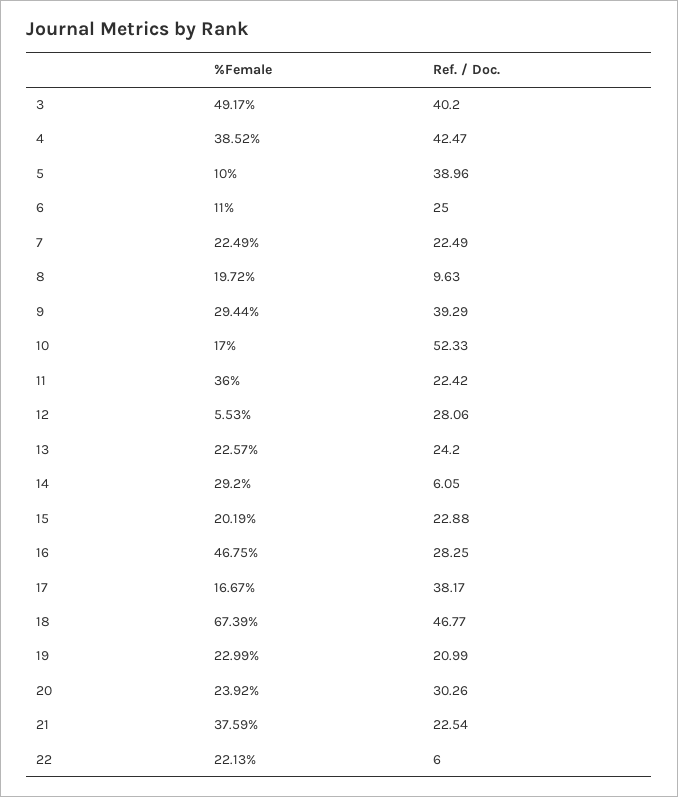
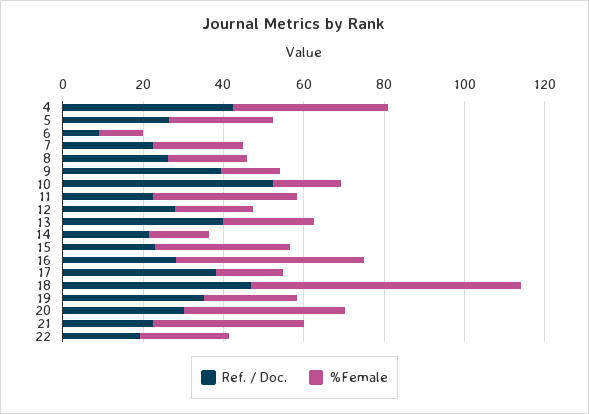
%Female, 3: 49.17 -> none
Ref. / Doc., 3: 40.2 -> none
%Female, 5: 10 -> 25
Ref. / Doc., 5: 38.96 -> 25
Ref. / Doc., 6: 25 -> 10
Ref. / Doc., 8: 9.63 -> 25
%Female, 9: 29.44 -> 15
%Female, 12: 5.53 -> 20
Ref. / Doc., 13: 24.2 -> 40
%Female, 14: 29.2 -> 15
Ref. / Doc., 14: 6.05 -> 20
%Female, 15: 20.19 -> 35
Ref. / Doc., 19: 20.99 -> 35
%Female, 20: 23.92 -> 40
Ref. / Doc., 22: 6 -> 20

